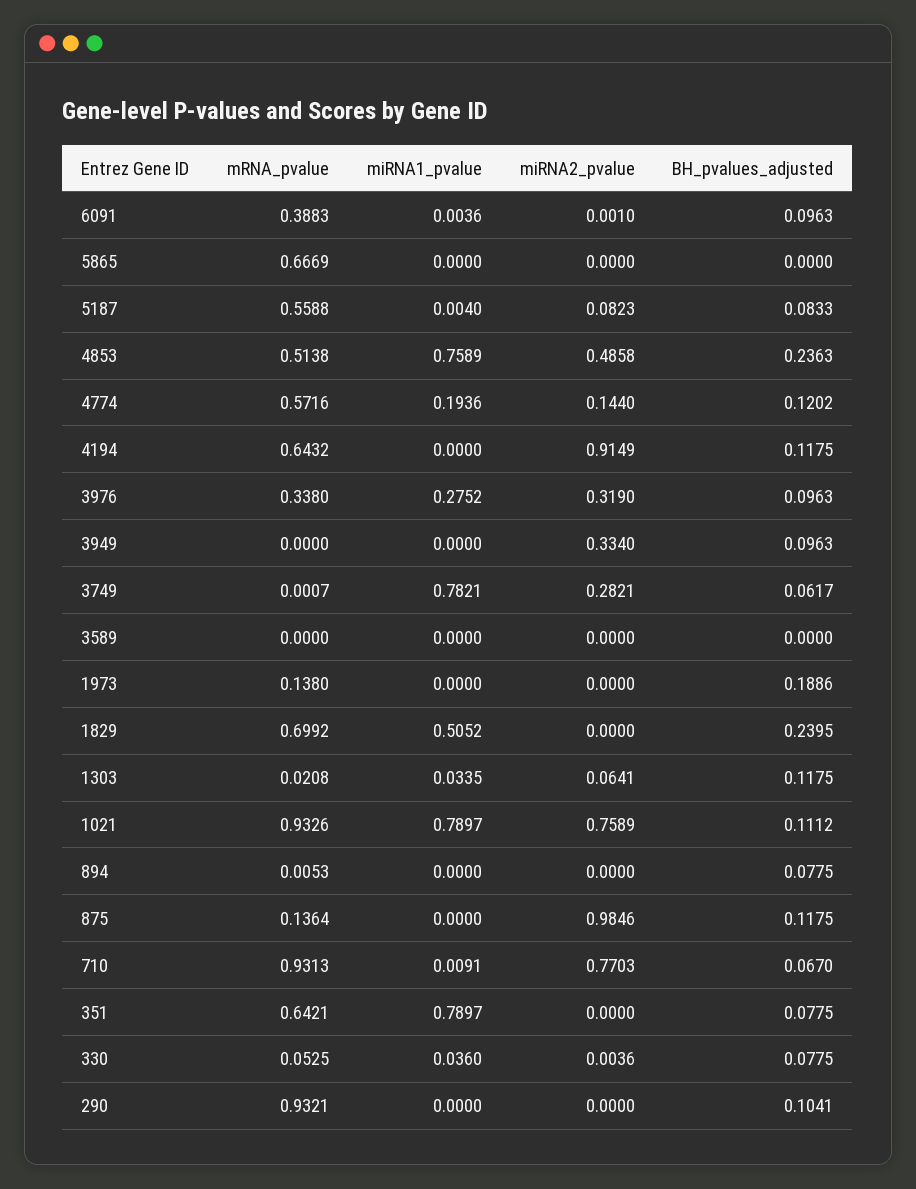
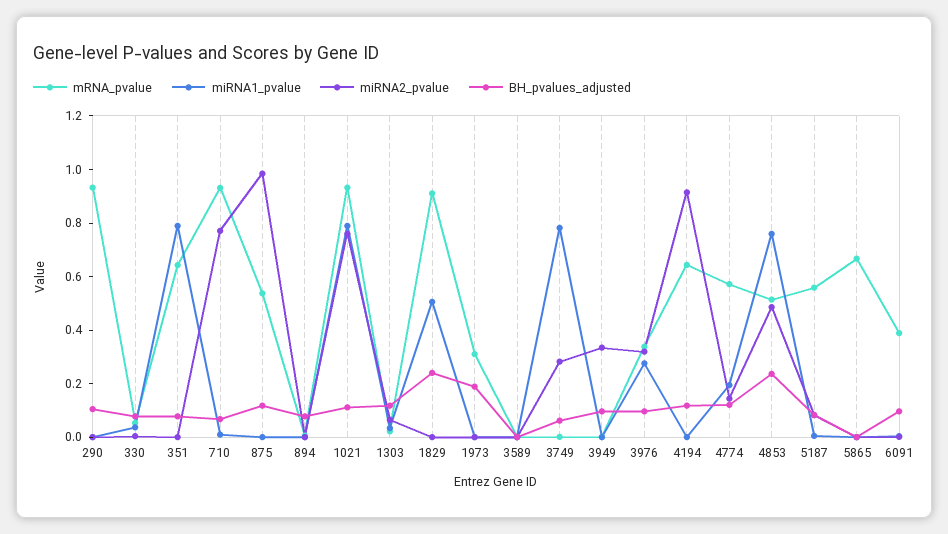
mRNA_pvalue, 1973: 0.138 -> 0.3
mRNA_pvalue, 1829: 0.6992 -> 0.9
mRNA_pvalue, 875: 0.1364 -> 0.55

